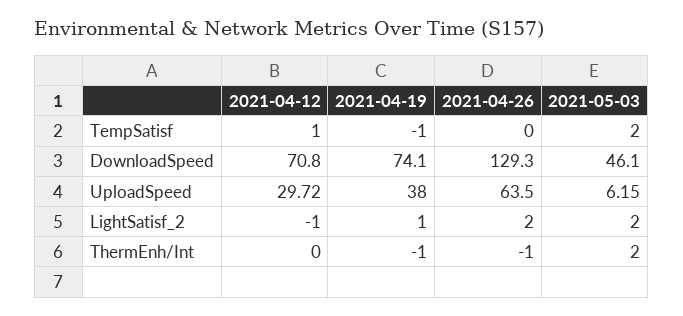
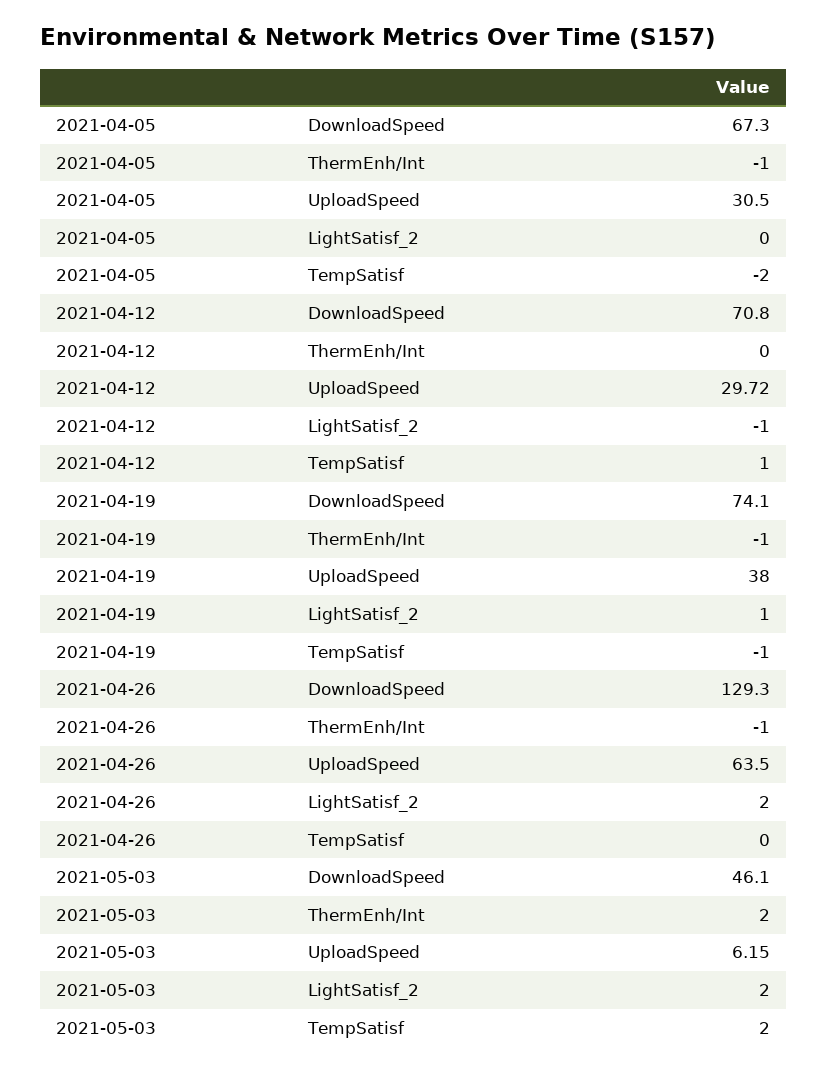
2021-04-05, DownloadSpeed: none -> 67.3
2021-04-05, ThermEnh/Int: none -> -1
2021-04-05, UploadSpeed: none -> 30.5
2021-04-05, LightSatisf_2: none -> 0
2021-04-05, TempSatisf: none -> -2

